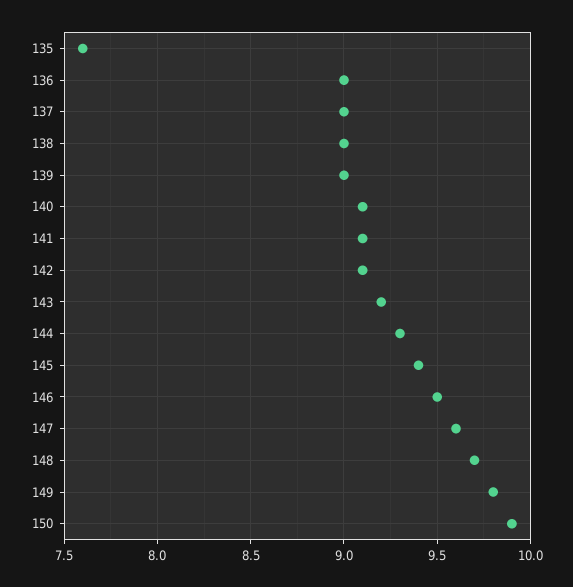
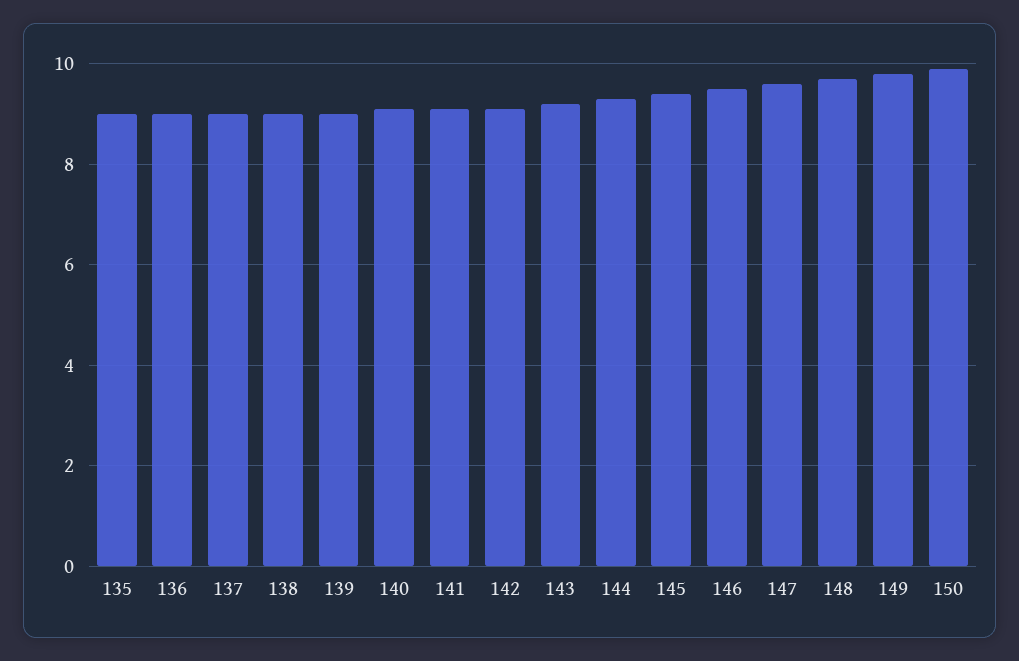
135: 7.6 -> 9

